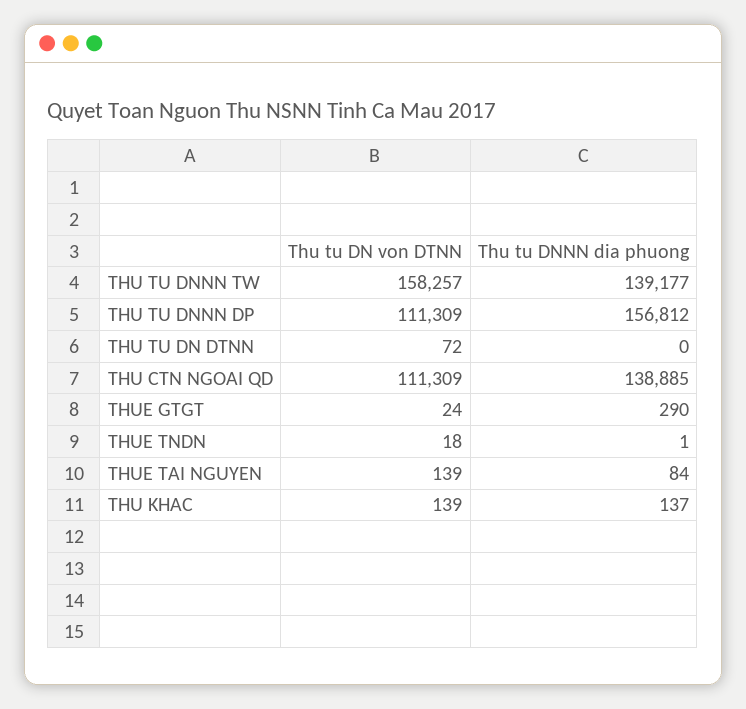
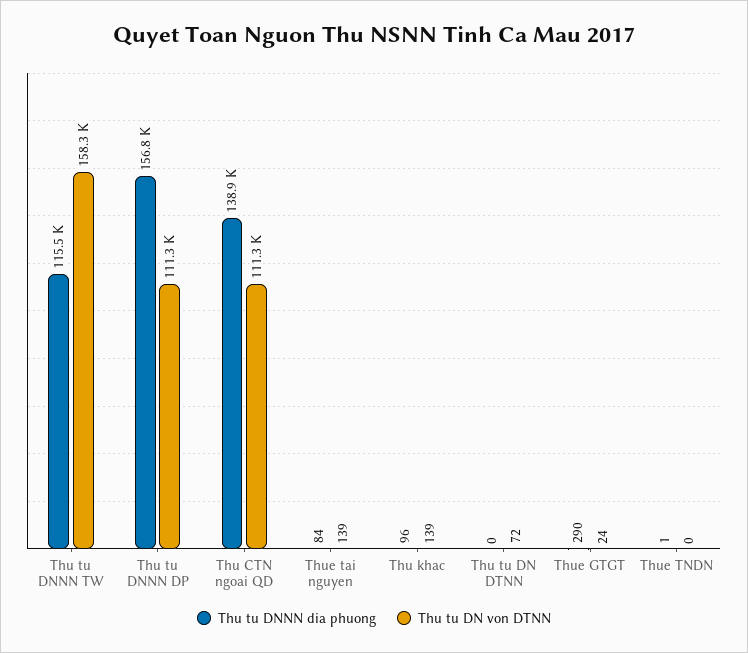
Thu tu DNNN dia phuong, THU TU DNNN TW: 139177 -> 115500
Thu tu DN von DTNN, THUE TNDN: 18 -> 0
Thu tu DNNN dia phuong, THU KHAC: 137 -> 96

